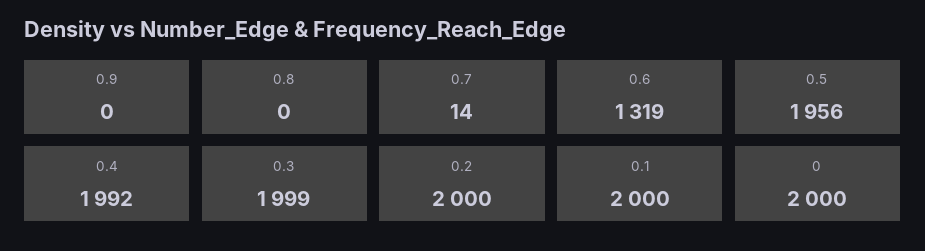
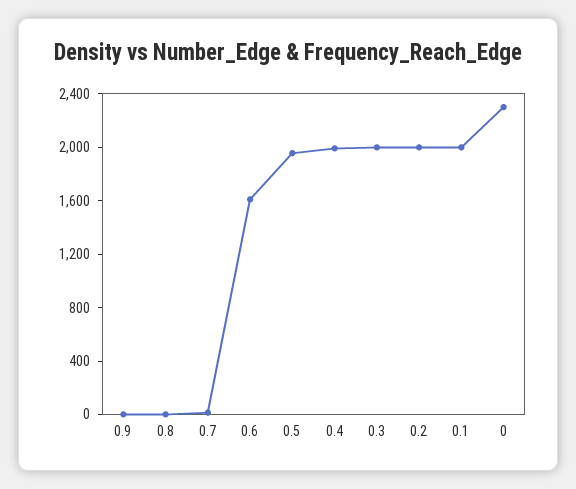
0.6: 1319 -> 1600
0: 2000 -> 2300

